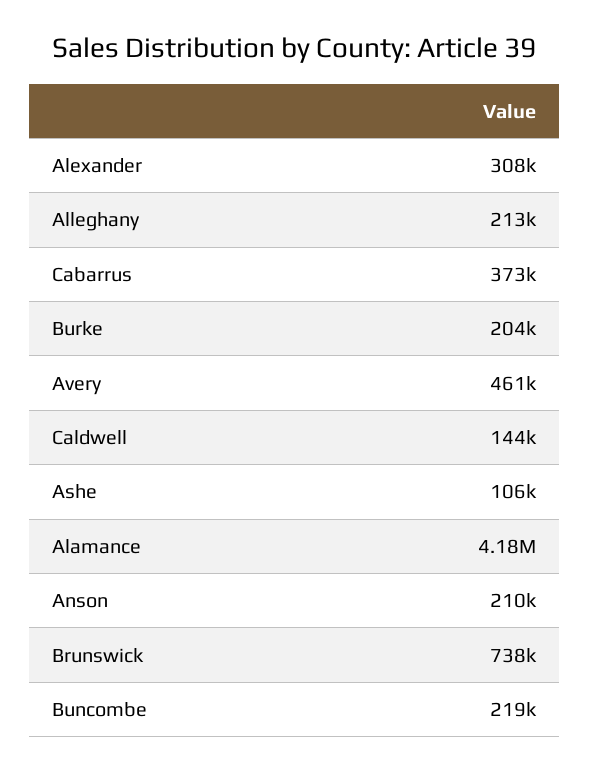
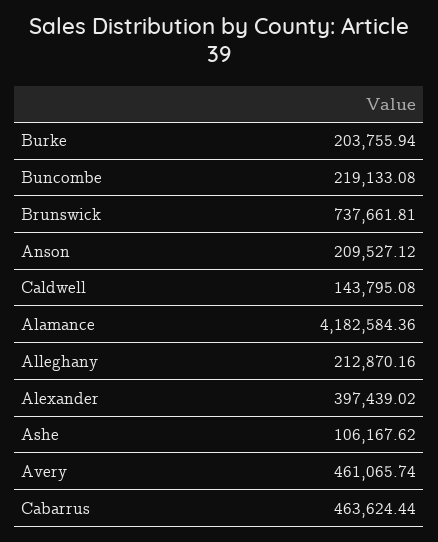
Alexander: 308000 -> 397439.02
Cabarrus: 373000 -> 463624.44

